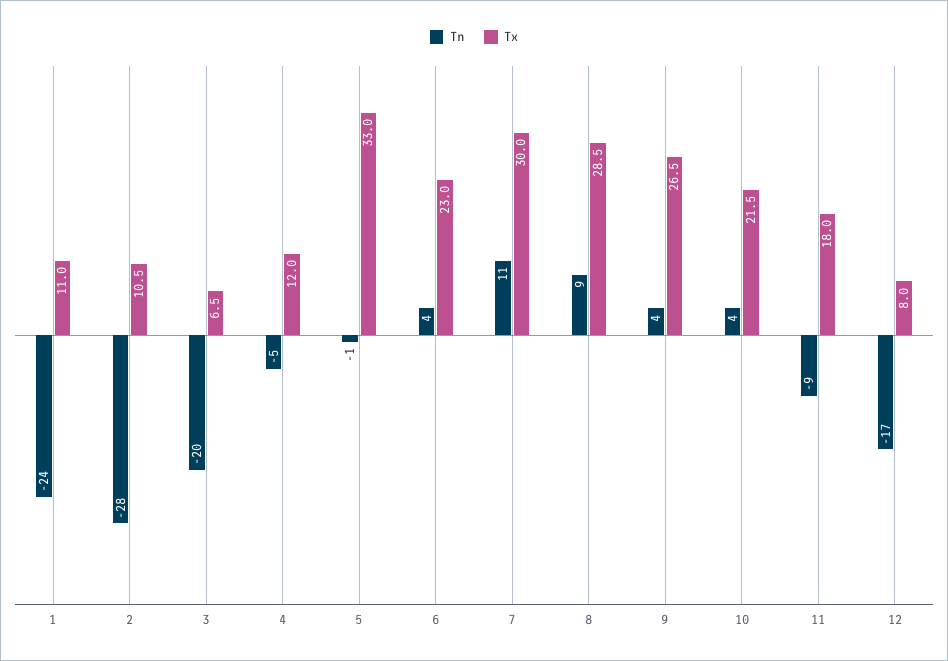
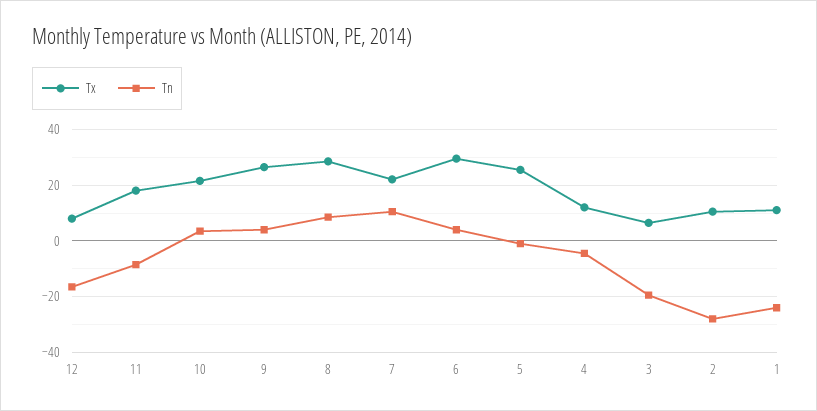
Tx, 5: 33 -> 25
Tx, 6: 23 -> 30
Tx, 7: 30 -> 22.5

